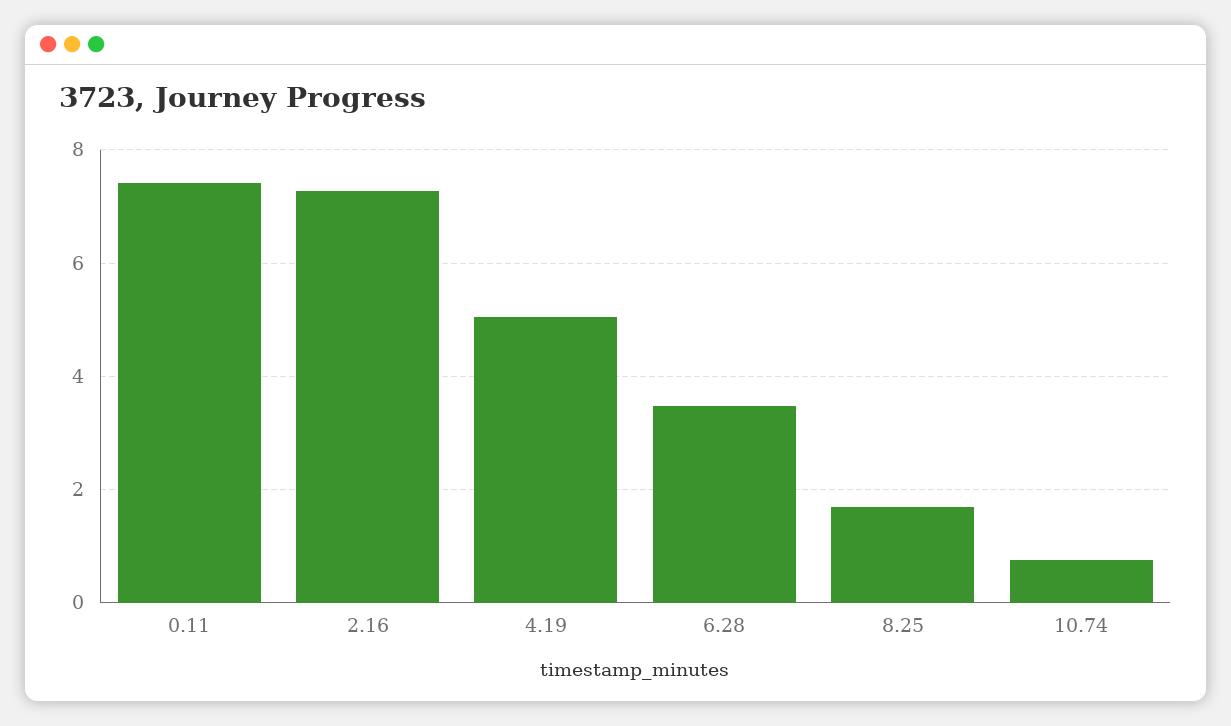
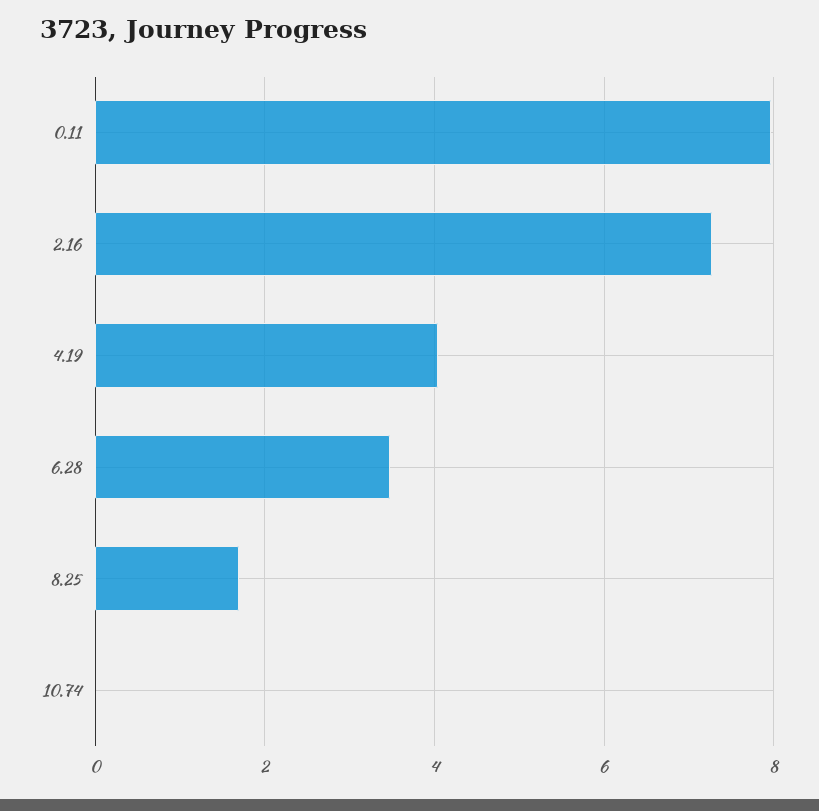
0.11: 7.4 -> 8
4.19: 5 -> 4
10.74: 0.8 -> 0

